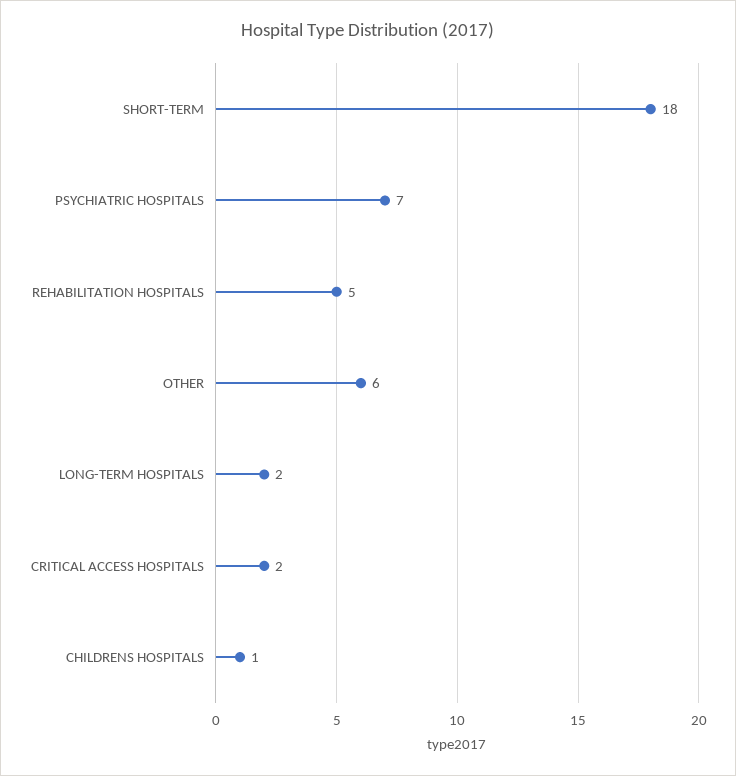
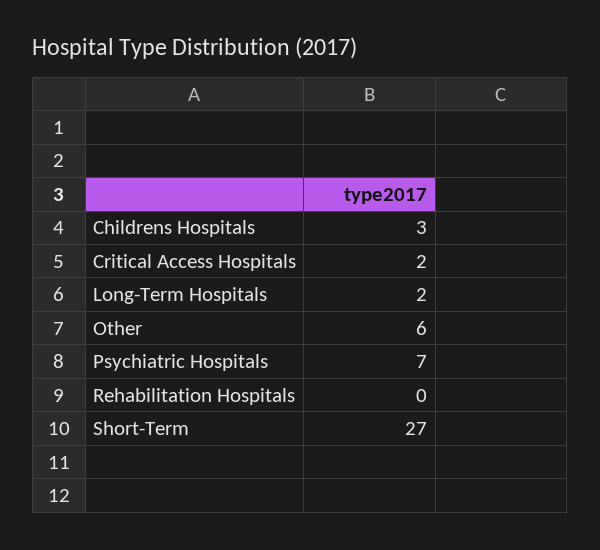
SHORT-TERM: 18 -> 27
REHABILITATION HOSPITALS: 5 -> 0
CHILDRENS HOSPITALS: 1 -> 3

